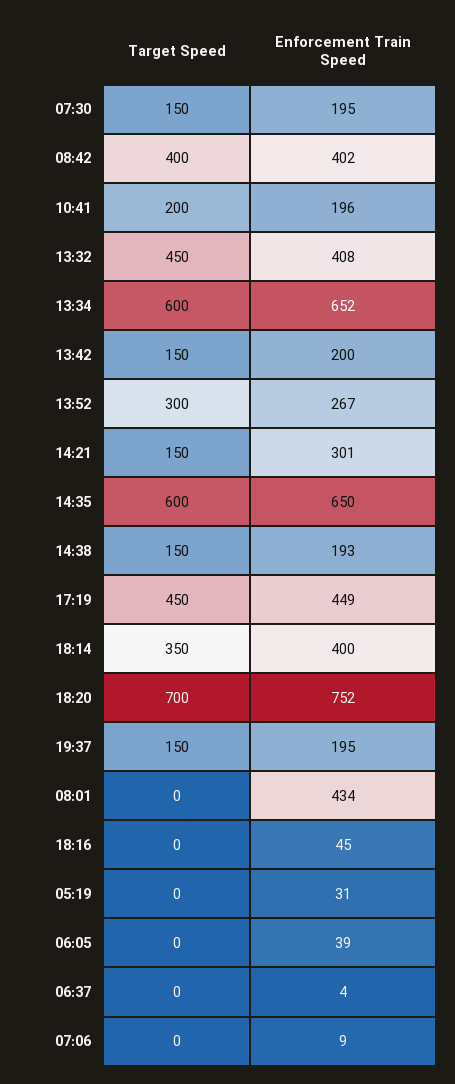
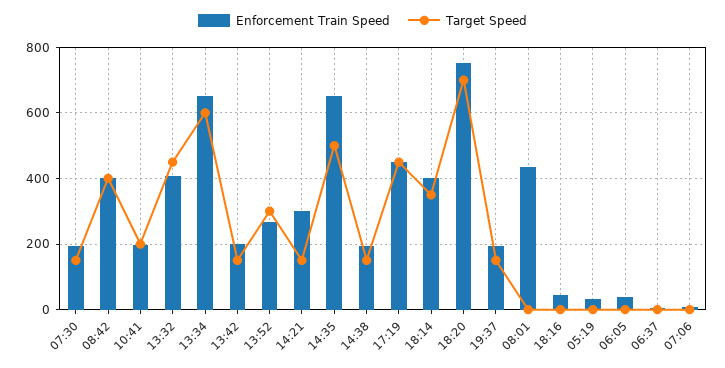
Target Speed, 14:35: 600 -> 500

